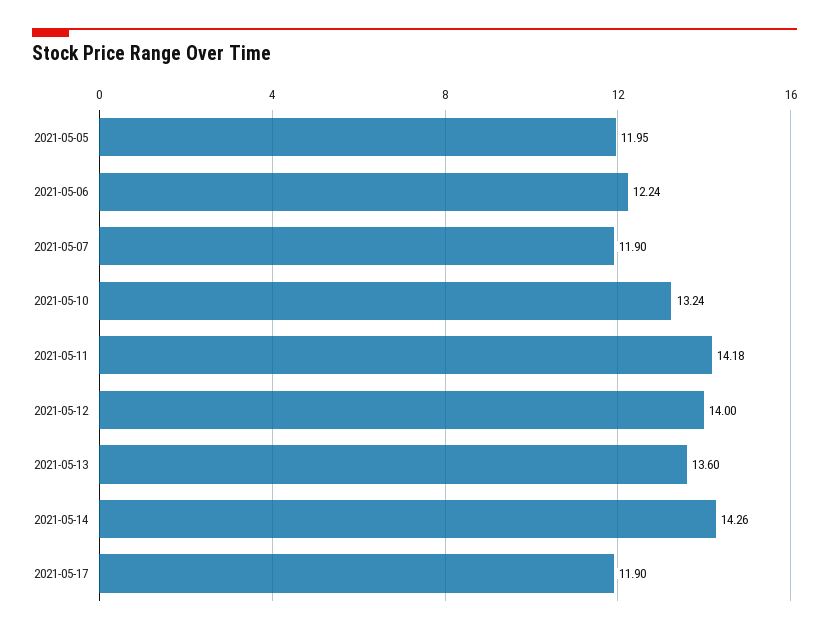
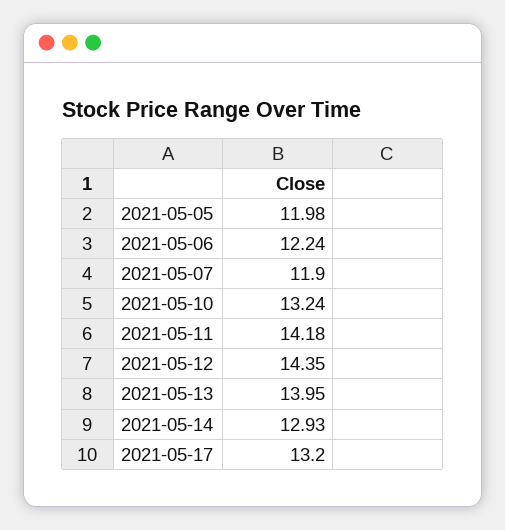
2021-05-05: 11.95 -> 11.98
2021-05-12: 14 -> 14.35
2021-05-13: 13.6 -> 13.95
2021-05-14: 14.26 -> 12.93
2021-05-17: 11.9 -> 13.2

